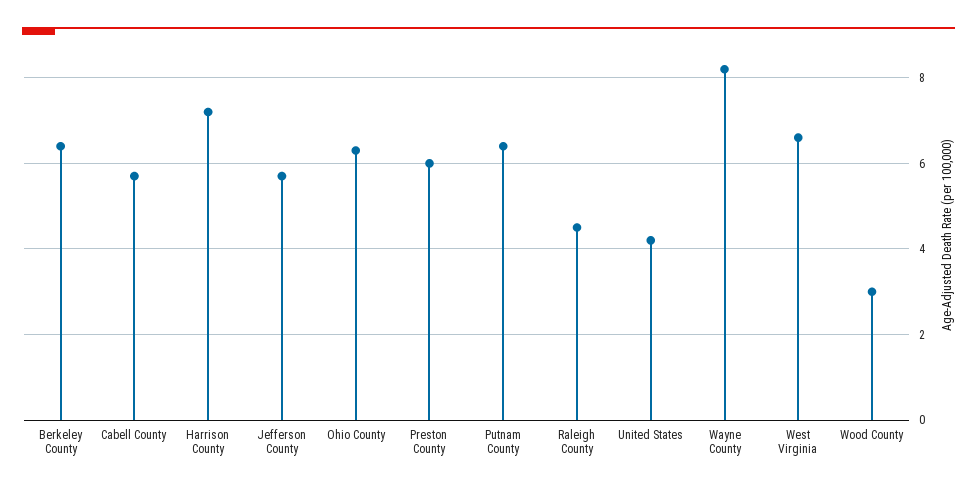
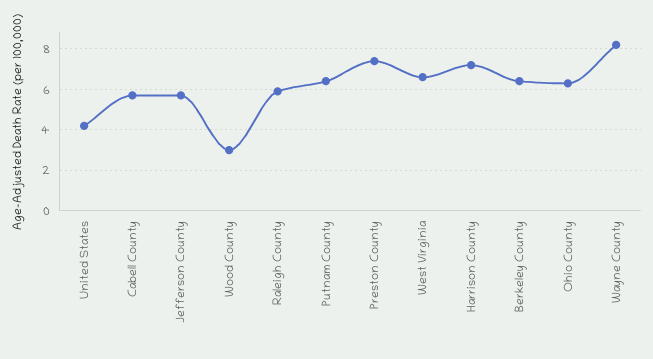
Preston County: 6 -> 7.5
Raleigh County: 4.5 -> 6

